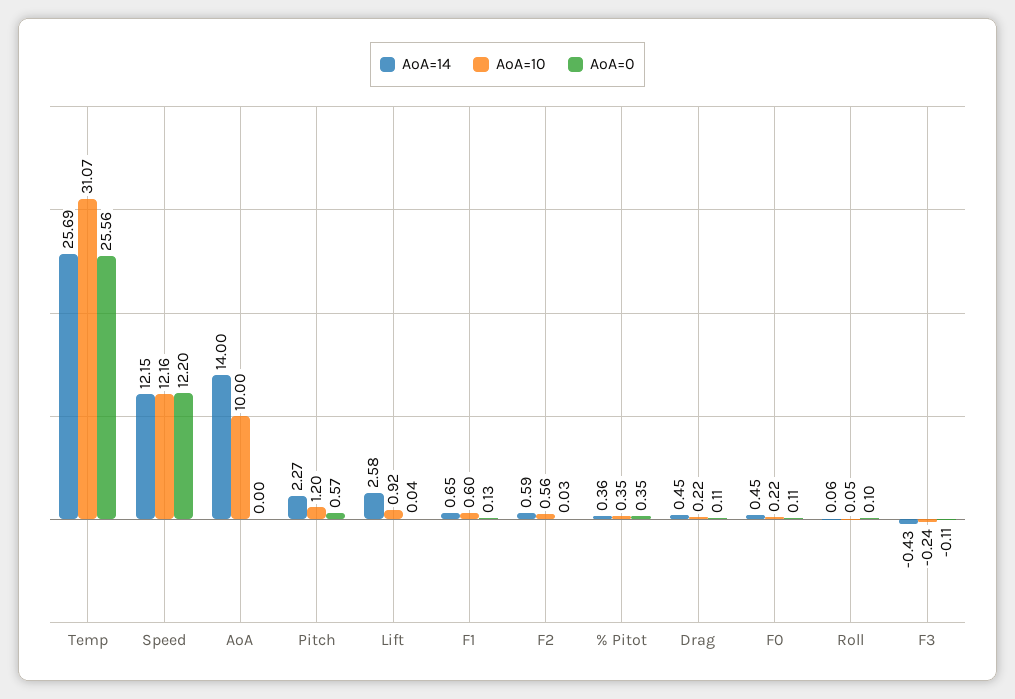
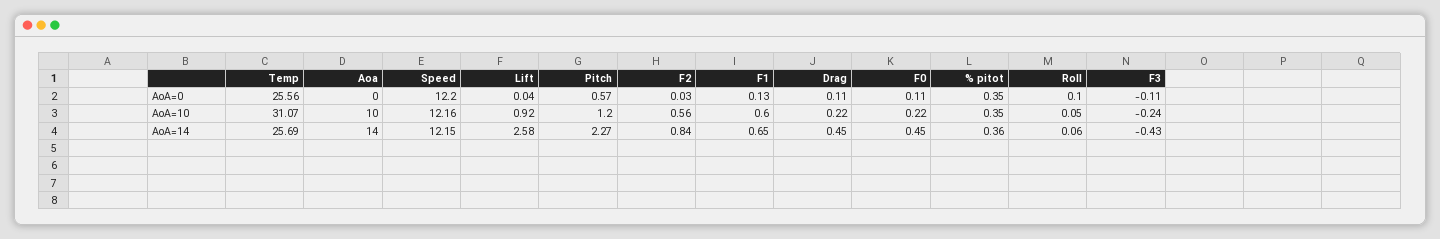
AoA=14, F2: 0.59 -> 0.84

